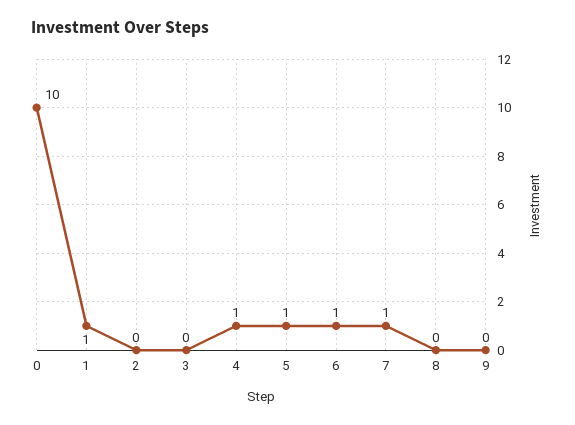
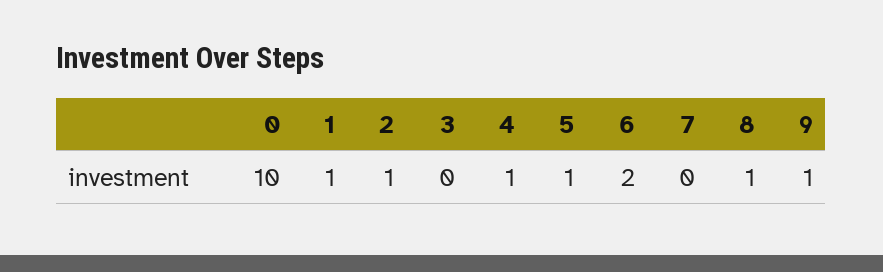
2: 0 -> 1
6: 1 -> 2
7: 1 -> 0
8: 0 -> 1
9: 0 -> 1

